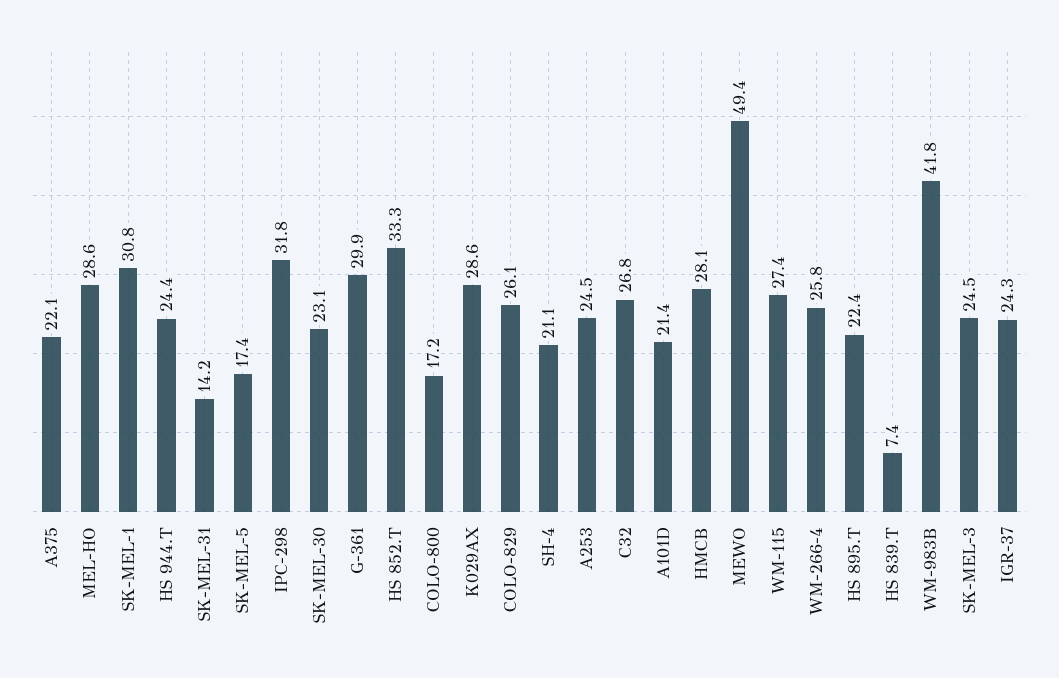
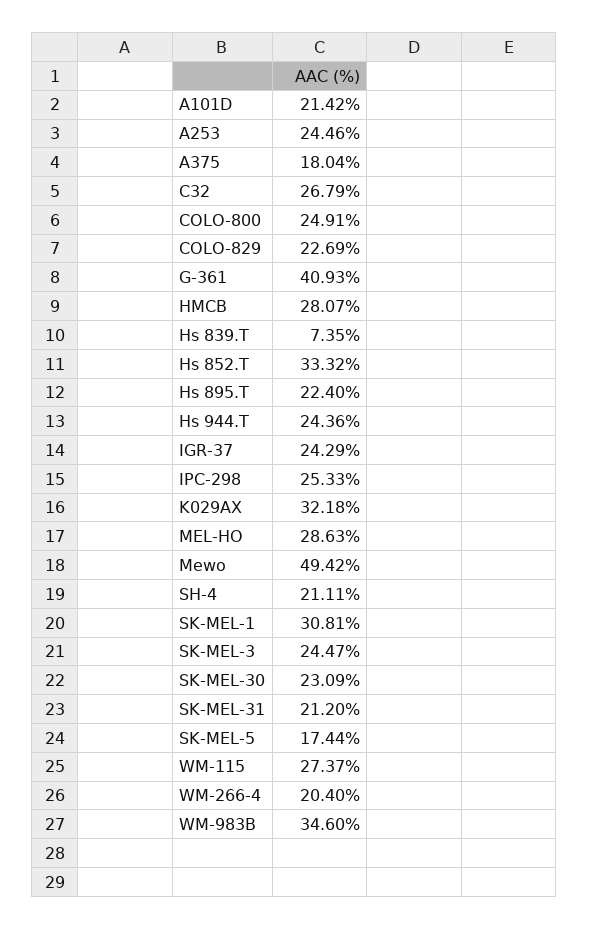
A375: 22.1 -> 18.04
SK-MEL-31: 14.2 -> 21.2
IPC-298: 31.8 -> 25.33
G-361: 29.9 -> 40.93
COLO-800: 17.2 -> 24.91
K029AX: 28.6 -> 32.18
COLO-829: 26.1 -> 22.69
WM-266-4: 25.8 -> 20.4
WM-983B: 41.8 -> 34.6

